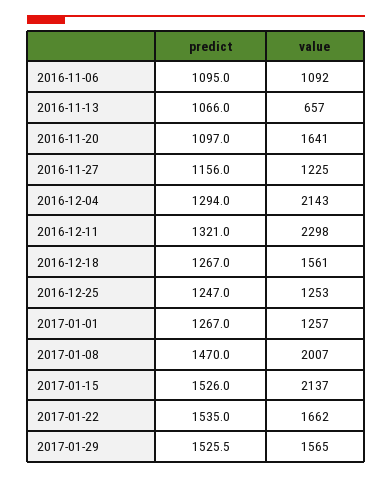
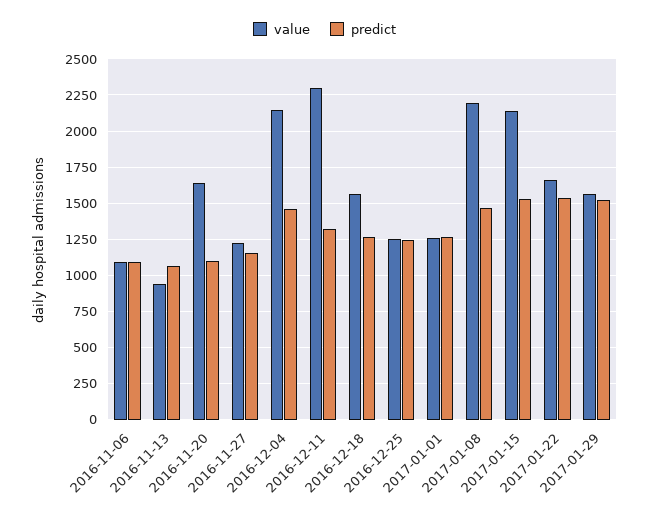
value, 2016-11-13: 657 -> 950
predict, 2016-12-04: 1294 -> 1450
value, 2017-01-08: 2007 -> 2200

